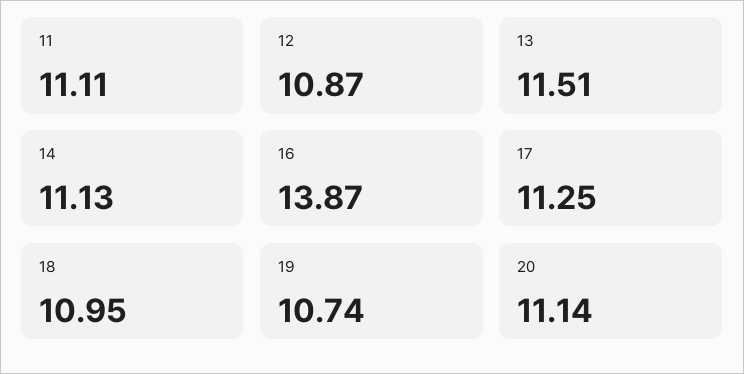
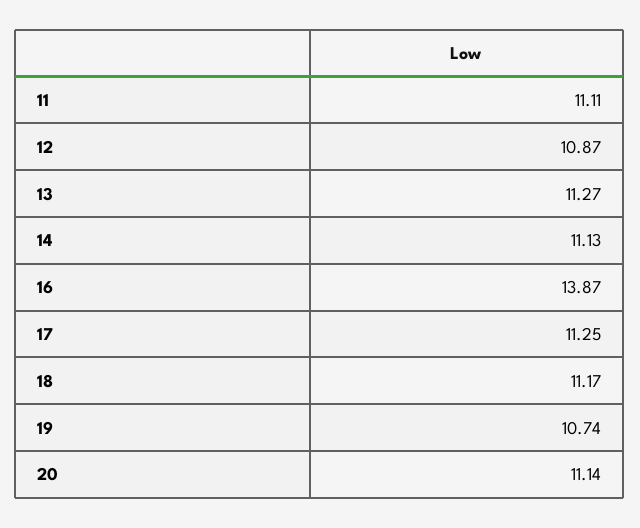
13: 11.51 -> 11.27
18: 10.95 -> 11.17

